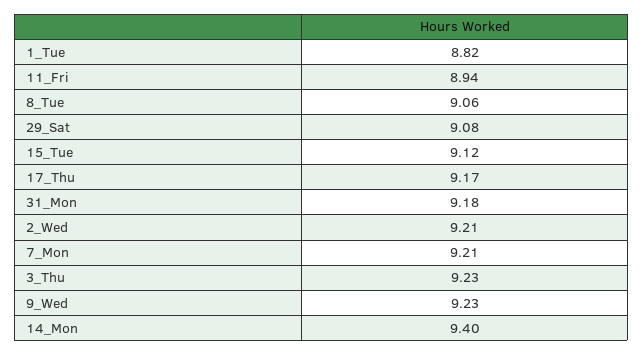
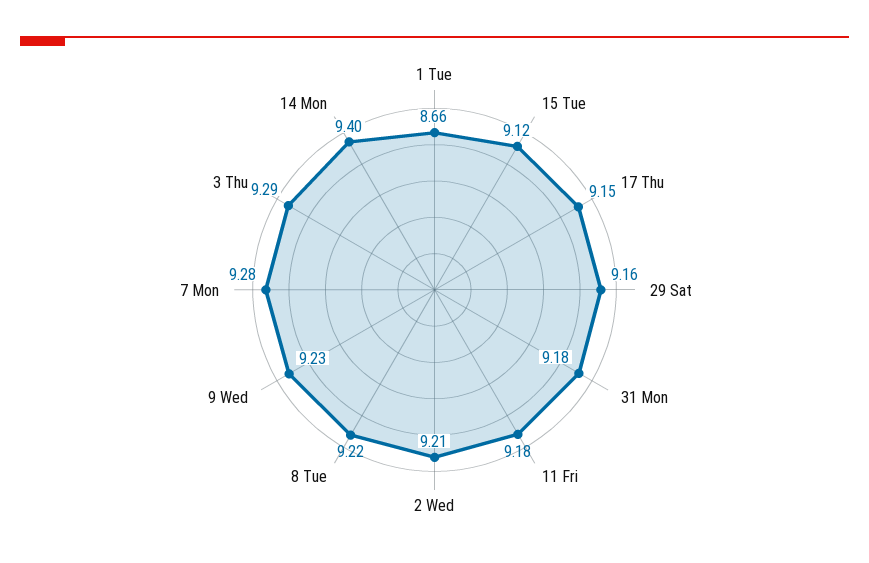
1_Tue: 8.82 -> 8.66
11_Fri: 8.94 -> 9.18
8_Tue: 9.06 -> 9.22
29_Sat: 9.08 -> 9.16
17_Thu: 9.17 -> 9.15
7_Mon: 9.21 -> 9.28
3_Thu: 9.23 -> 9.29

